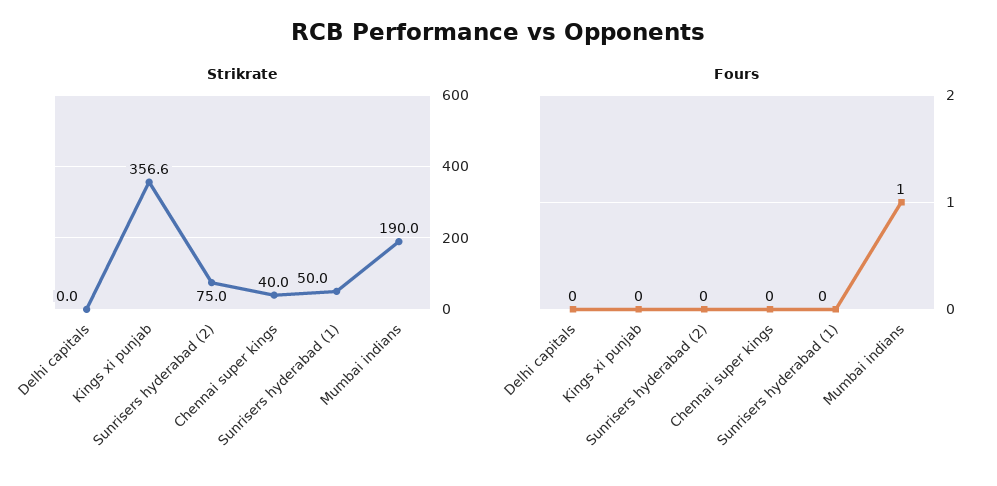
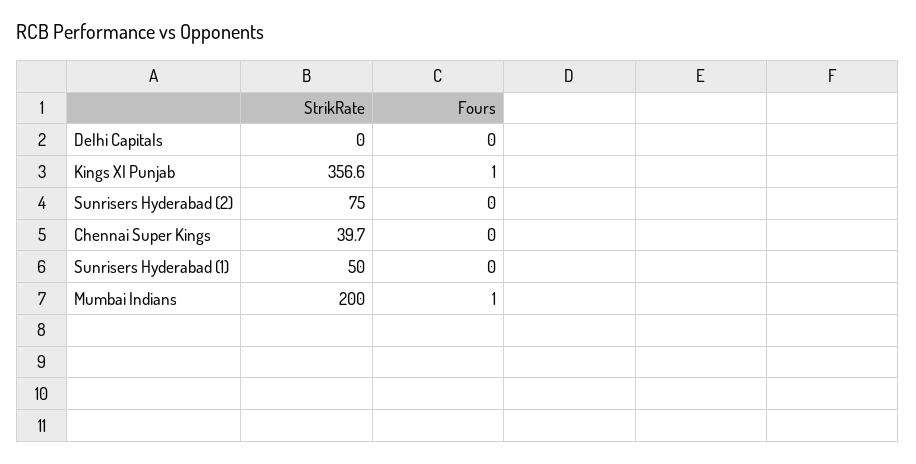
Strikrate, Chennai super kings: 40 -> 39.7
Strikrate, Mumbai indians: 190 -> 200
Fours, Kings xi punjab: 0 -> 1

